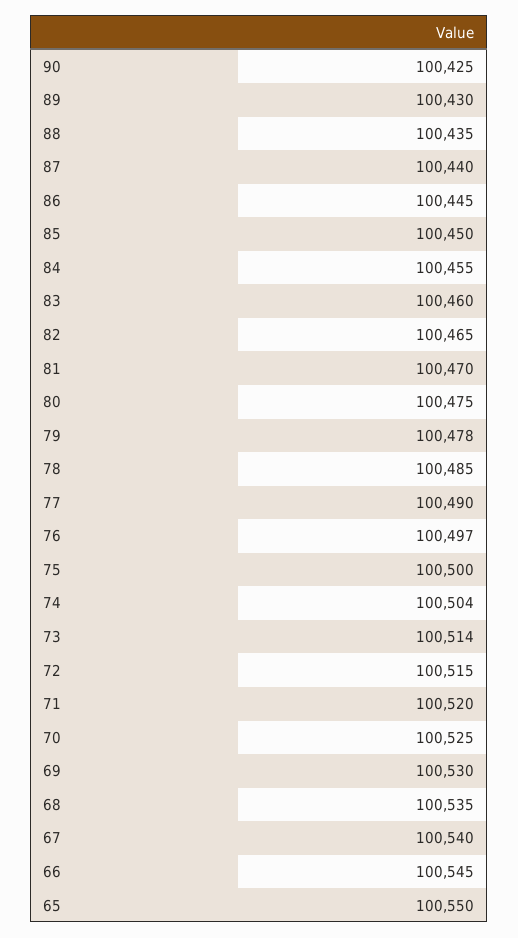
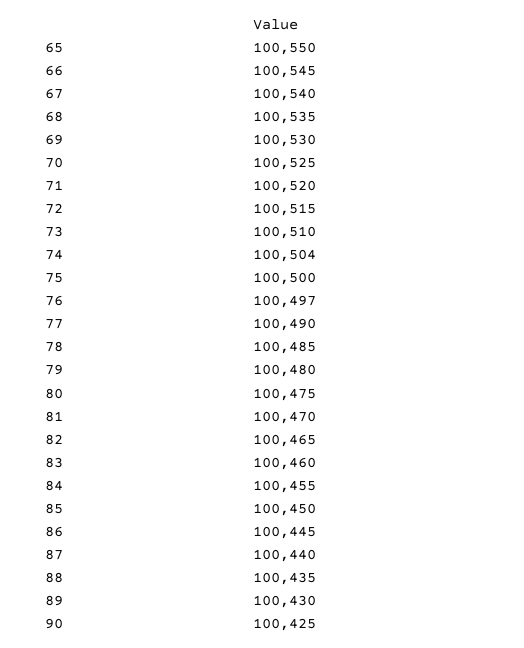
79: 100478 -> 100480
73: 100514 -> 100510

